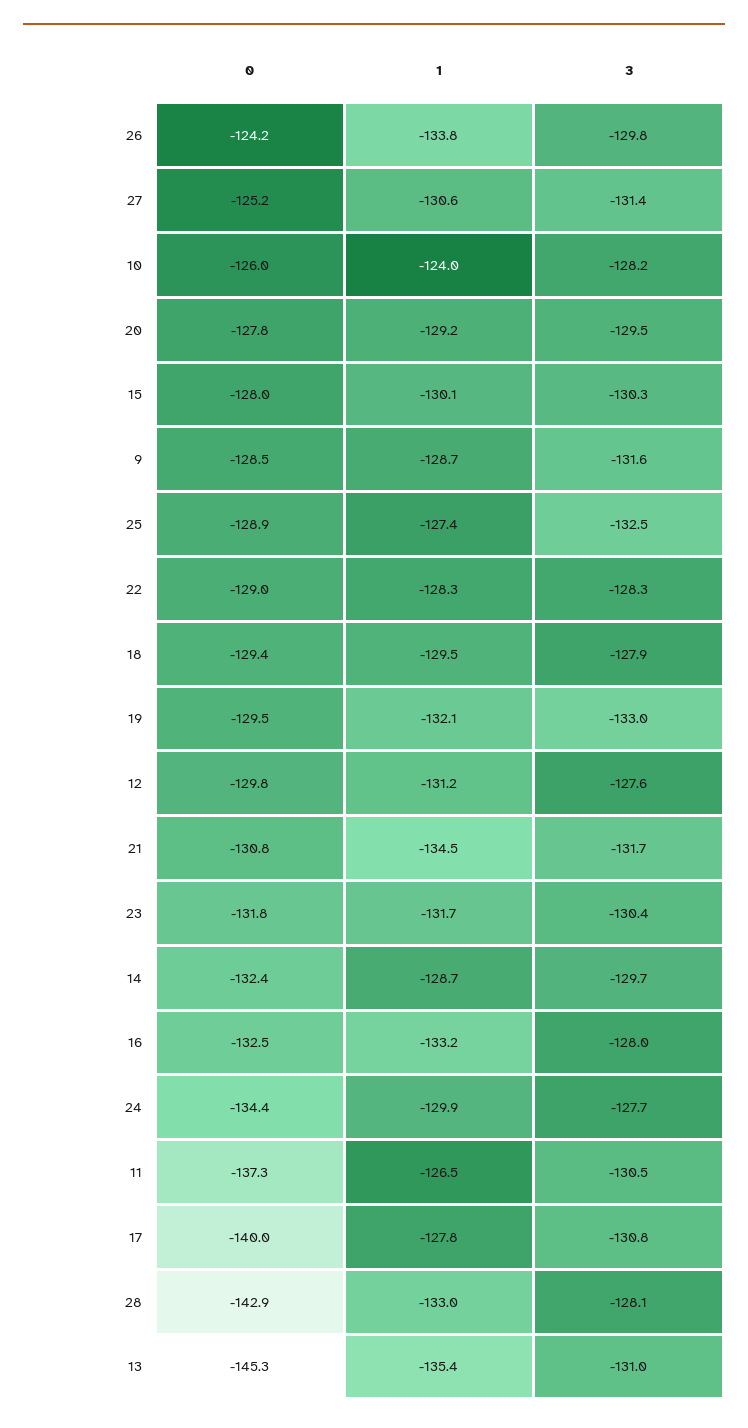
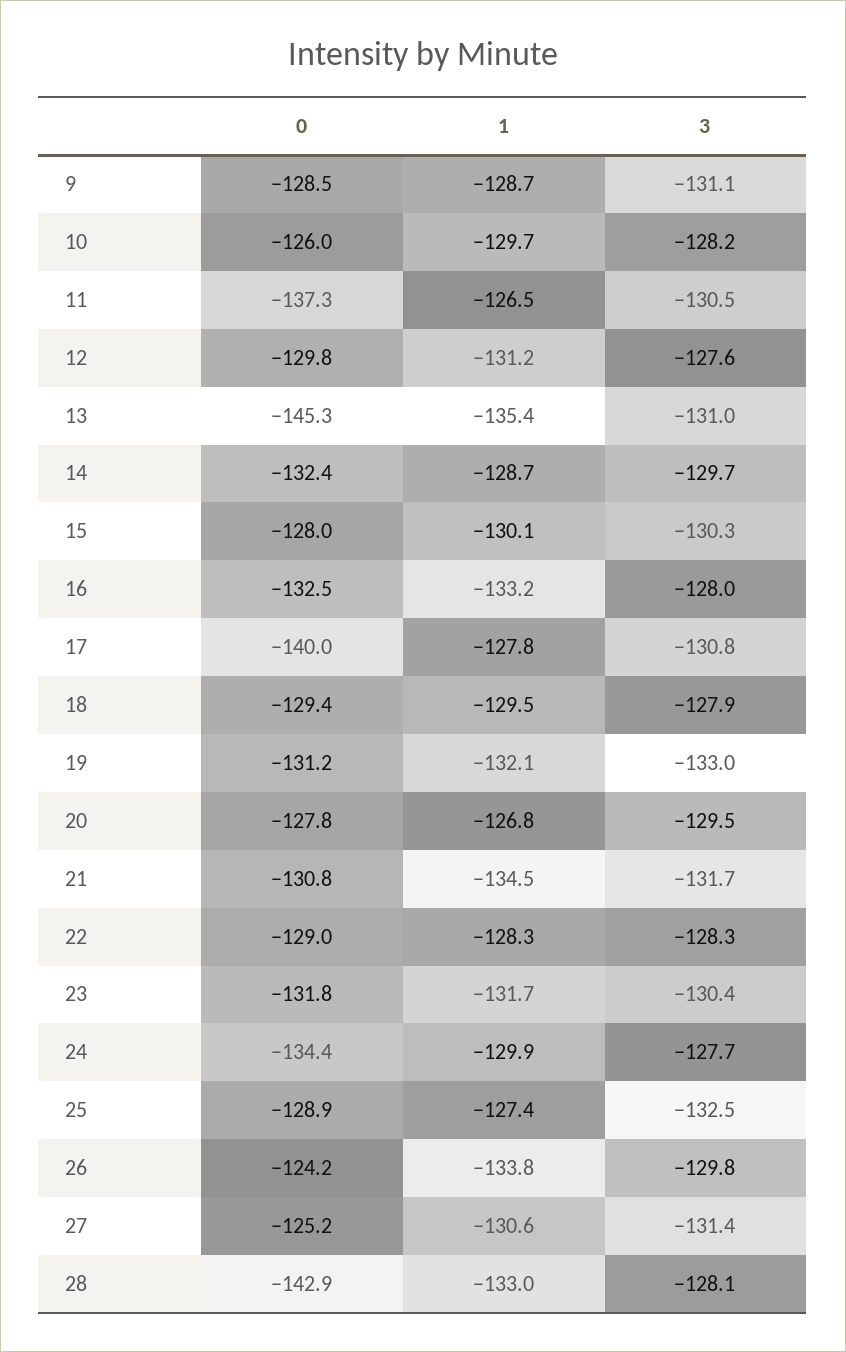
1, 10: -124 -> -129.7
1, 20: -129.2 -> -126.8
3, 9: -131.6 -> -131.1
0, 19: -129.5 -> -131.2

